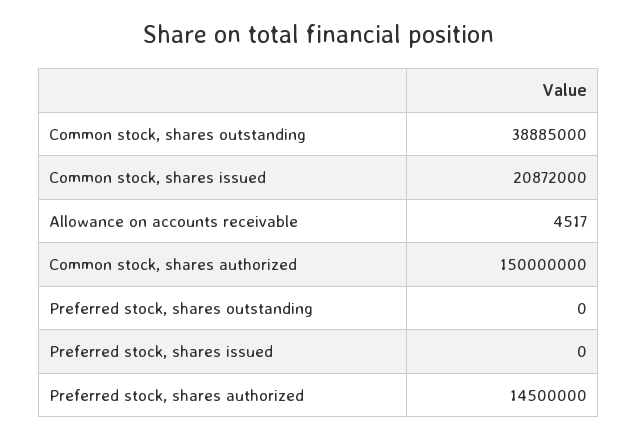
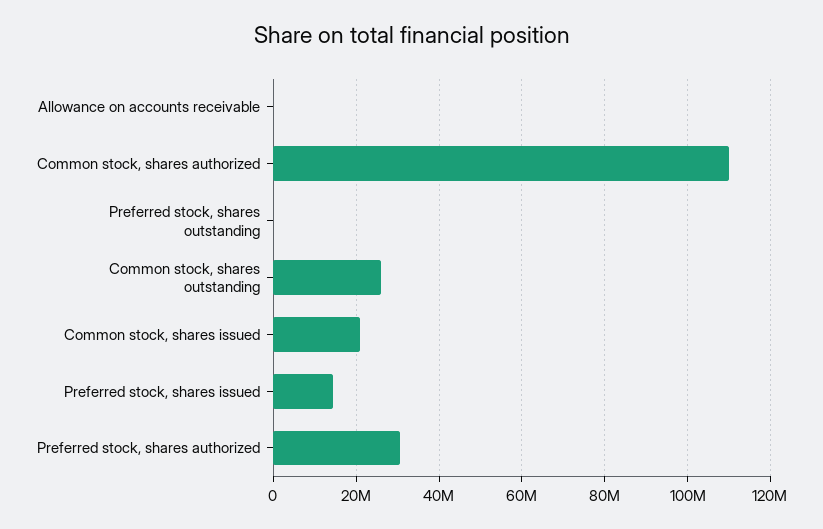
Common stock, shares outstanding: 38885000 -> 26000000
Common stock, shares authorized: 150000000 -> 110000000
Preferred stock, shares issued: 0 -> 14000000
Preferred stock, shares authorized: 14500000 -> 30000000

